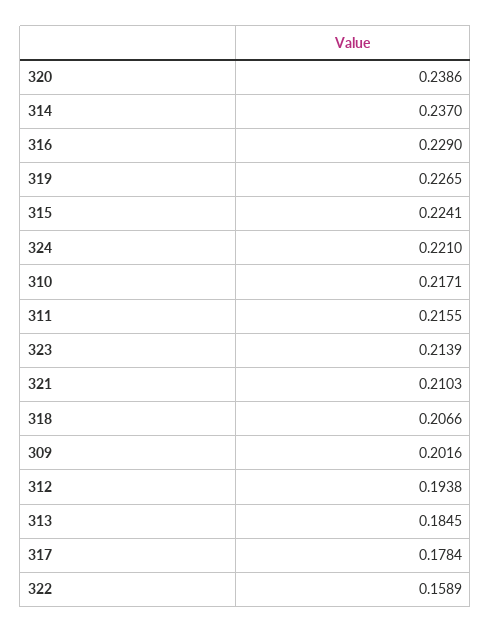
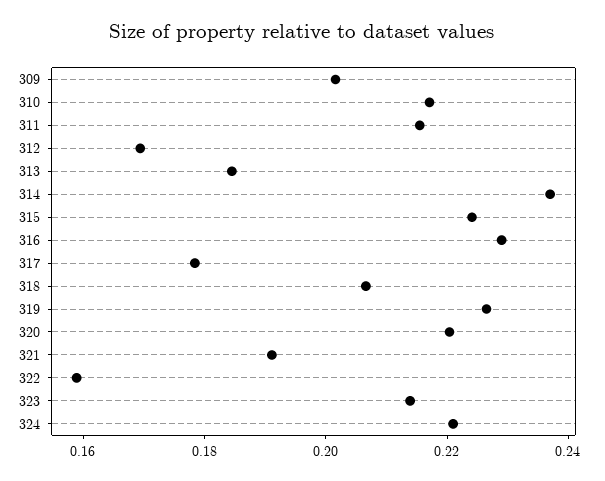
320: 0.2386 -> 0.22
321: 0.2103 -> 0.19
312: 0.1938 -> 0.17

